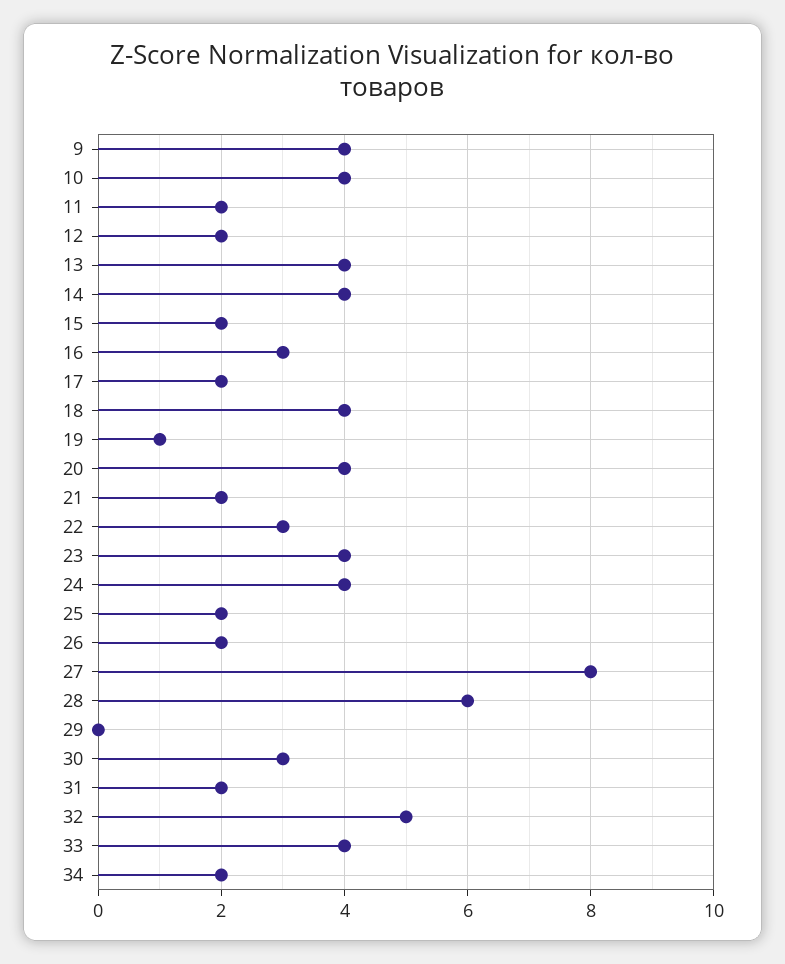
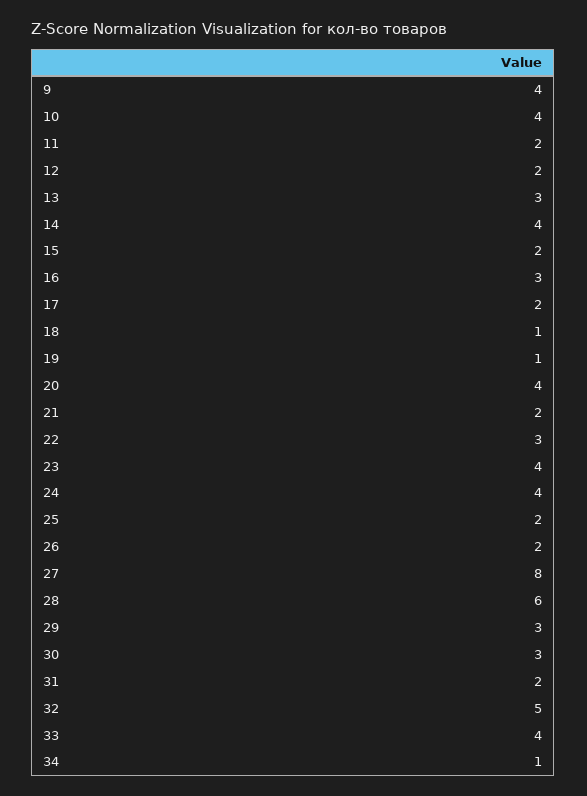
13: 4 -> 3
18: 4 -> 1
29: 0 -> 3
34: 2 -> 1

